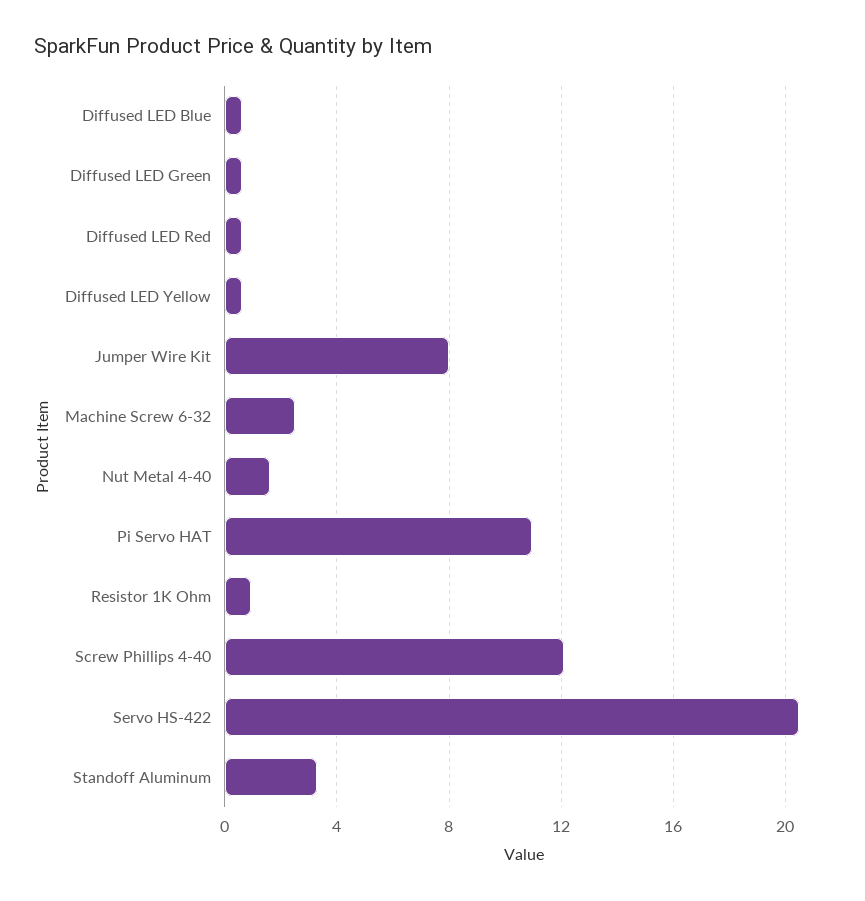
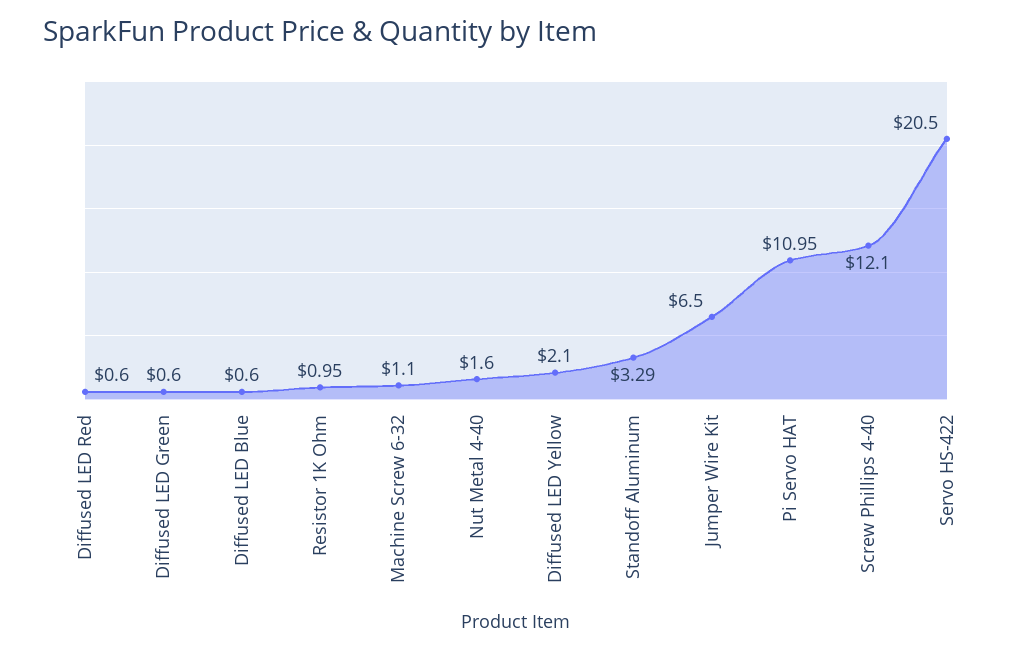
Diffused LED Yellow: 0.5 -> 2.1
Jumper Wire Kit: 8 -> 6.5
Machine Screw 6-32: 2.5 -> 1.1

